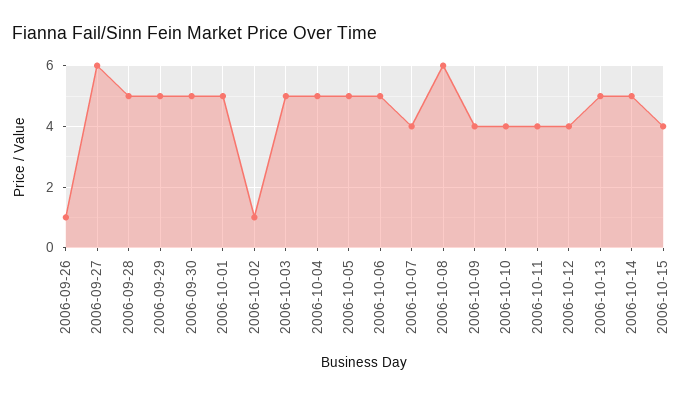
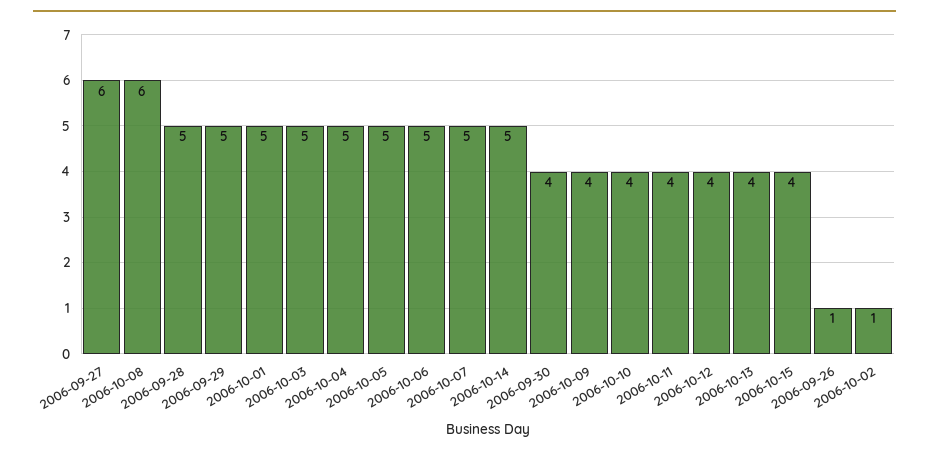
2006-09-30: 5 -> 4
2006-10-07: 4 -> 5
2006-10-13: 5 -> 4

